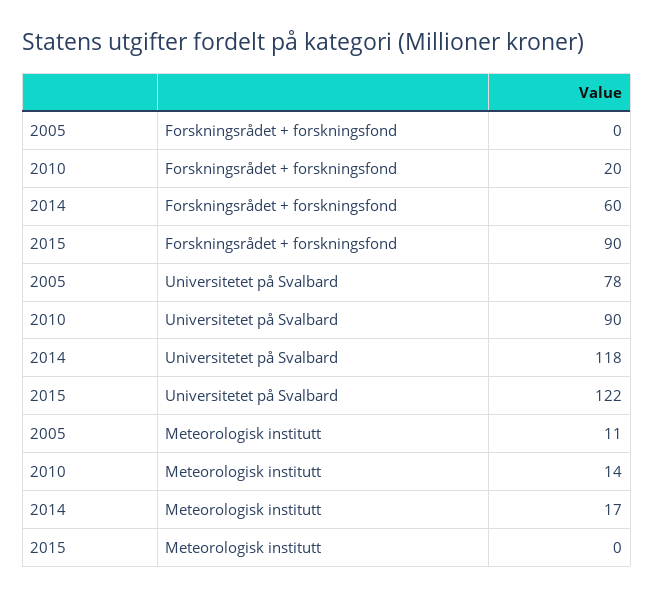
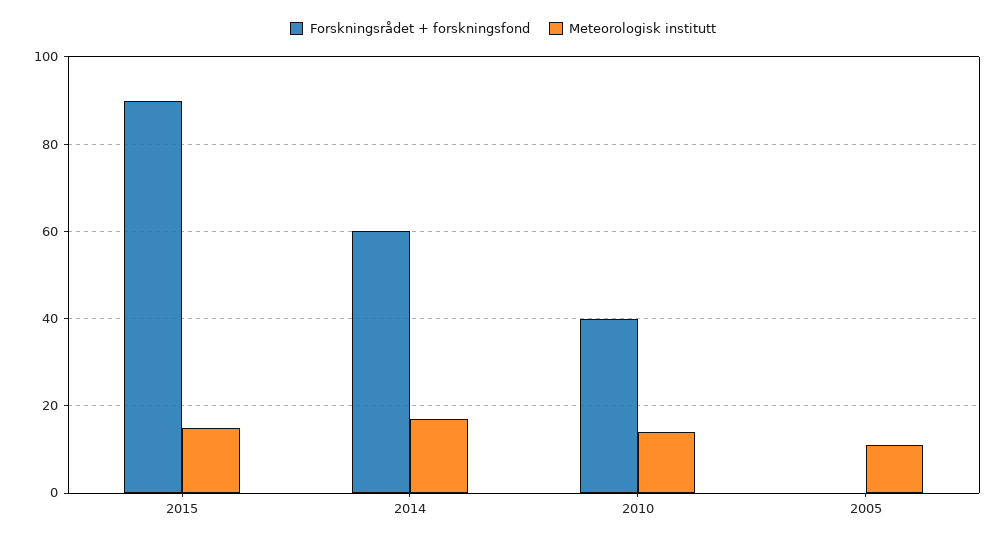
Forskningsrådet + forskningsfond, 2010: 20 -> 40
Universitetet på Svalbard, 2005: 78 -> none
Universitetet på Svalbard, 2010: 90 -> none
Universitetet på Svalbard, 2014: 118 -> none
Universitetet på Svalbard, 2015: 122 -> none
Meteorologisk institutt, 2015: 0 -> 15

